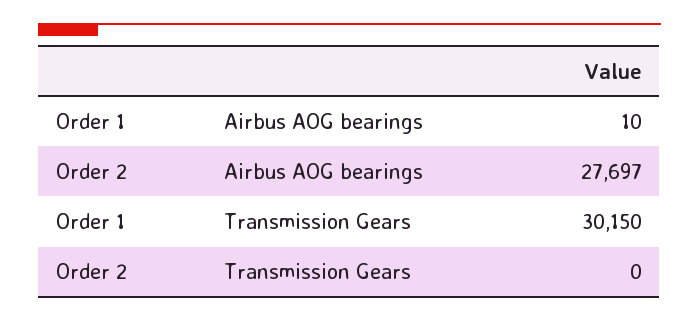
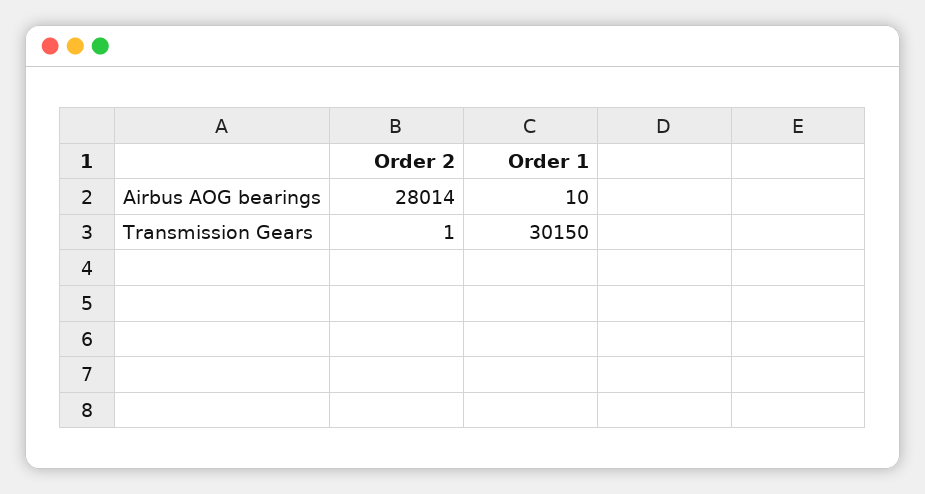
Order 2, Airbus AOG bearings: 27697 -> 28014
Order 2, Transmission Gears: 0 -> 1

